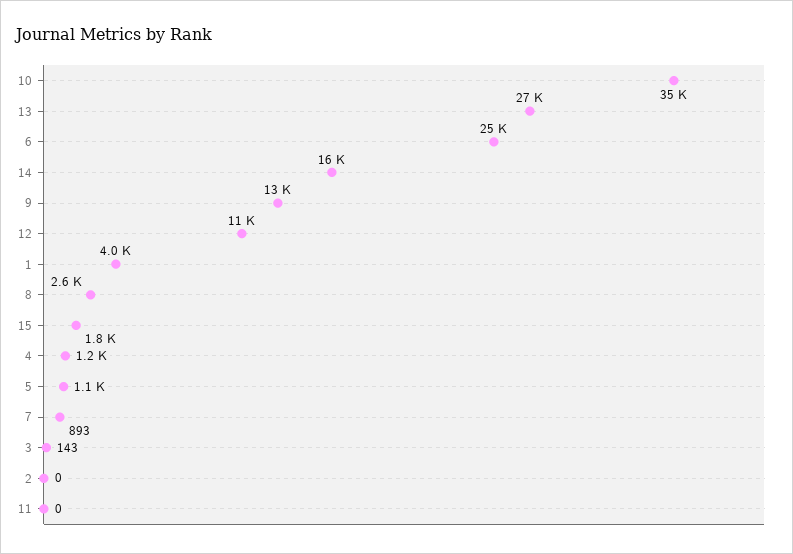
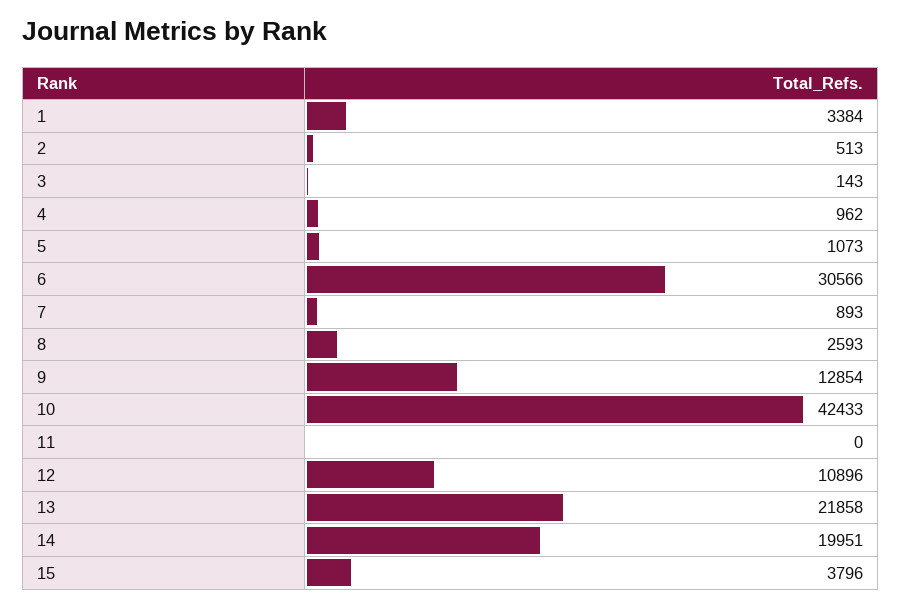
10: 35000 -> 42433
13: 27000 -> 21858
6: 25000 -> 30566
14: 16000 -> 19951
1: 4000 -> 3384
15: 1800 -> 3796
4: 1200 -> 962
2: 0 -> 513

